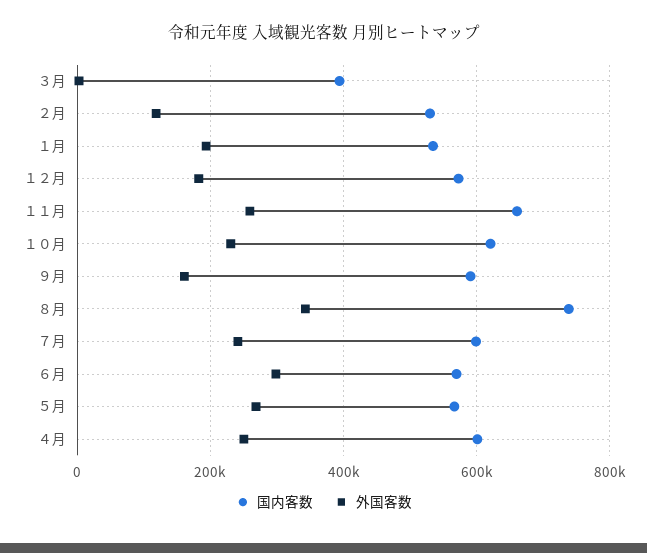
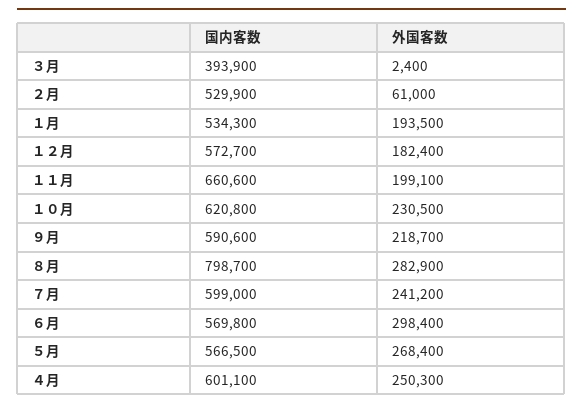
外国客数, ２月: 120000 -> 61000
外国客数, １１月: 260000 -> 199100
外国客数, ９月: 160000 -> 218700
国内客数, ８月: 740000 -> 798700
外国客数, ８月: 340000 -> 282900

